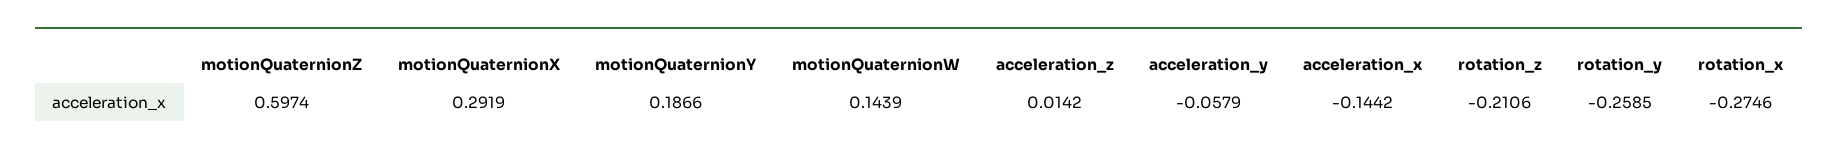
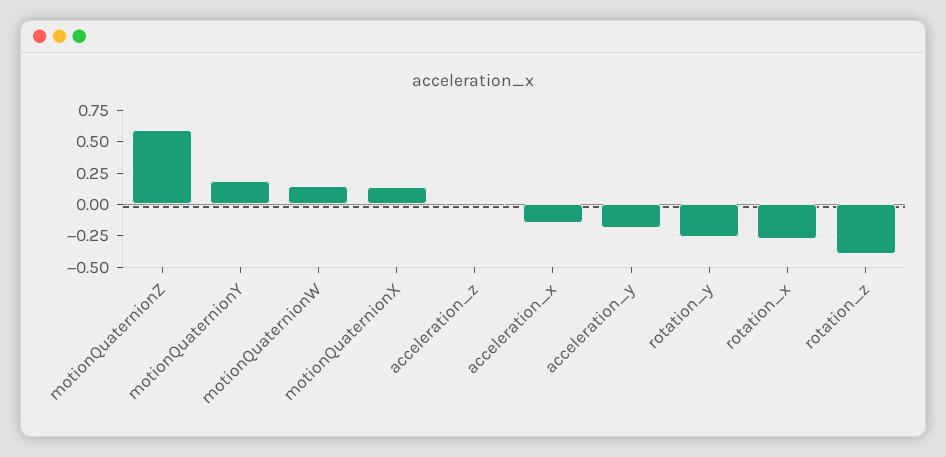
motionQuaternionX: 0.2919 -> 0.15
acceleration_y: -0.0579 -> -0.2
rotation_z: -0.2106 -> -0.4

